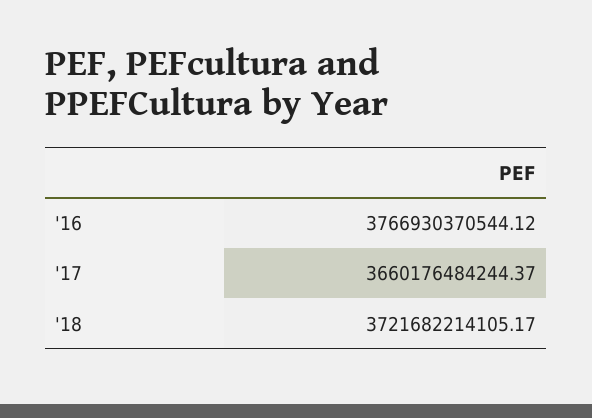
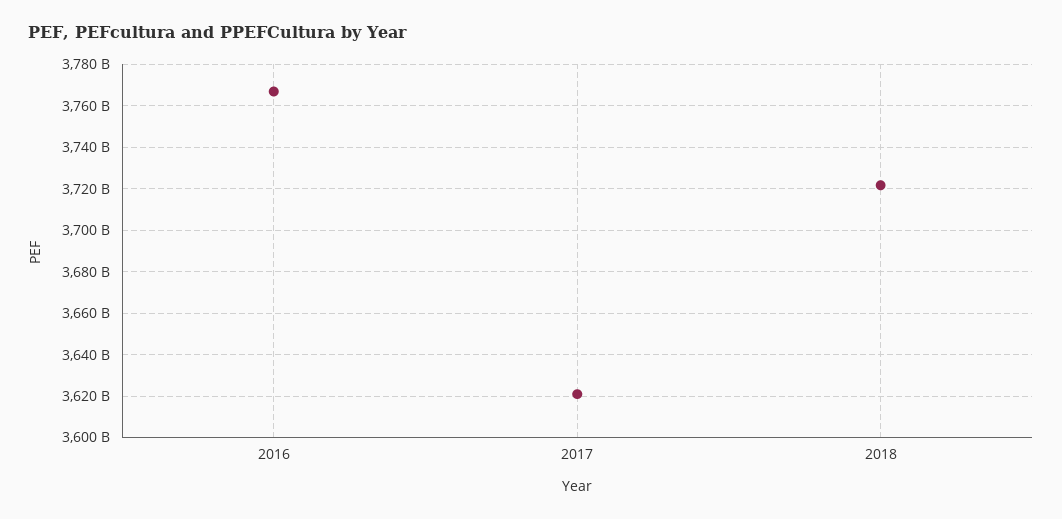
'17: 3660176484244.37 -> 3620000000000

